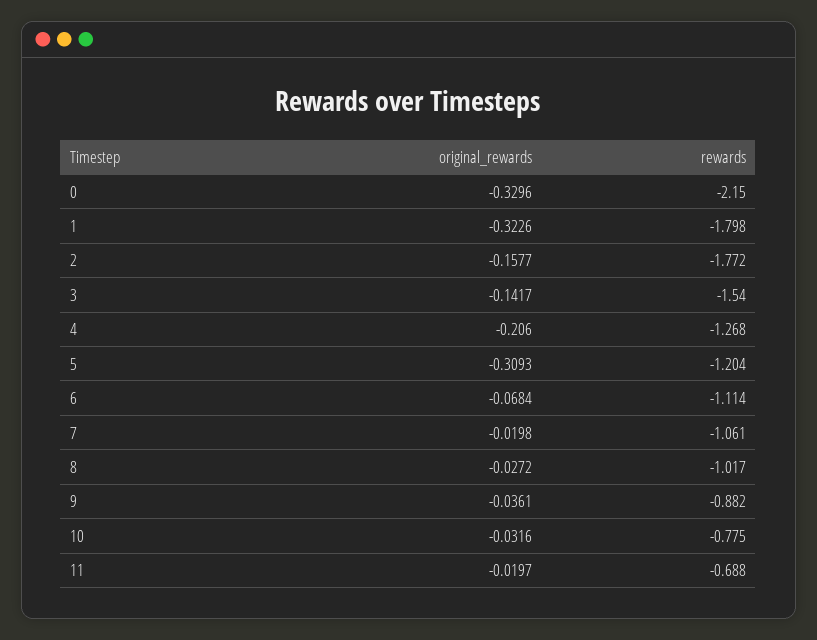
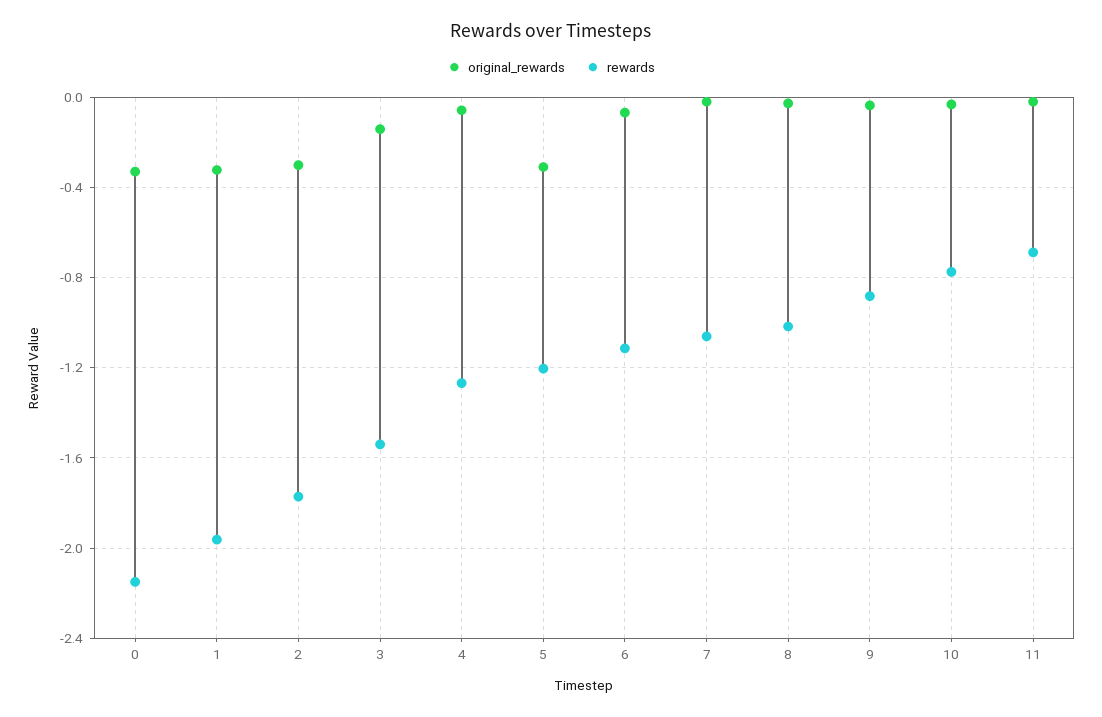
rewards, 1: -1.798 -> -1.95
original_rewards, 2: -0.1577 -> -0.3
original_rewards, 4: -0.206 -> -0.05

